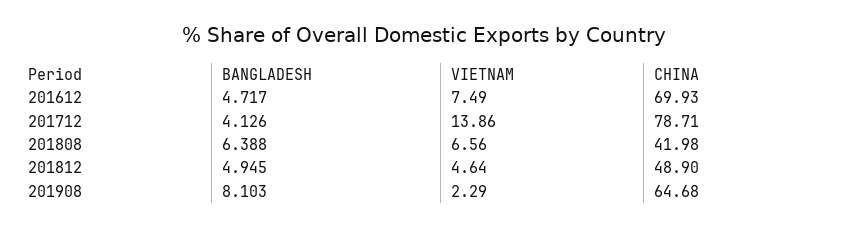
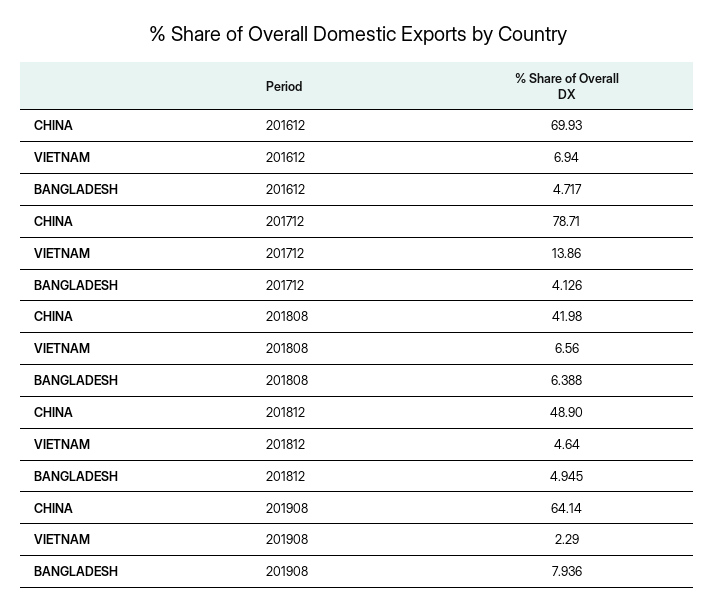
VIETNAM, 201612: 7.49 -> 6.94
BANGLADESH, 201908: 8.103 -> 7.936
CHINA, 201908: 64.68 -> 64.14

